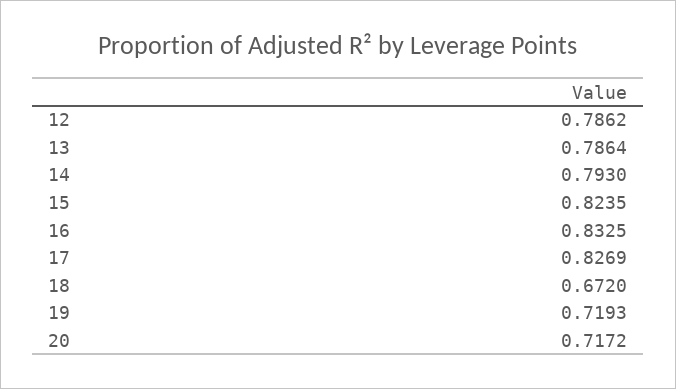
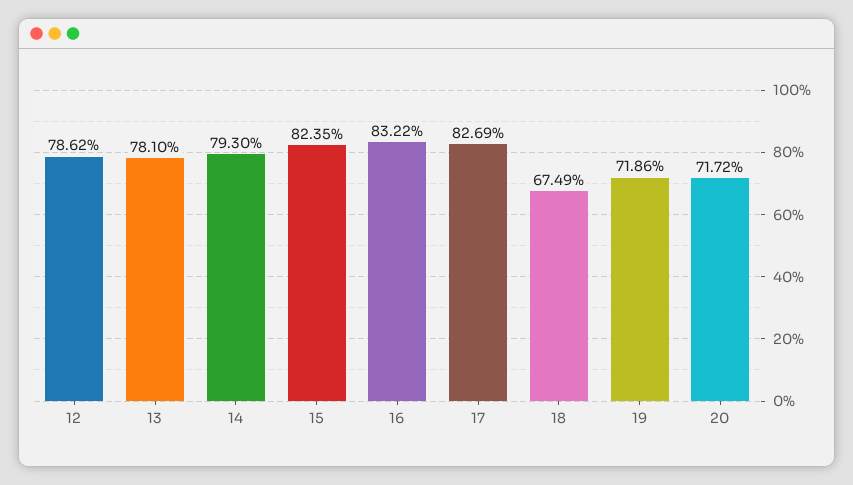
13: 0.7864 -> 0.781
16: 0.8325 -> 0.8322
18: 0.672 -> 0.6749
19: 0.7193 -> 0.7186

